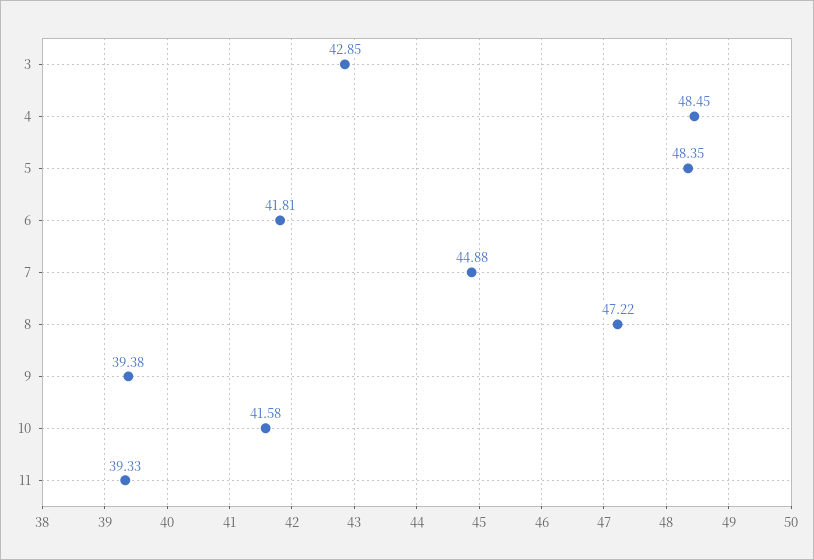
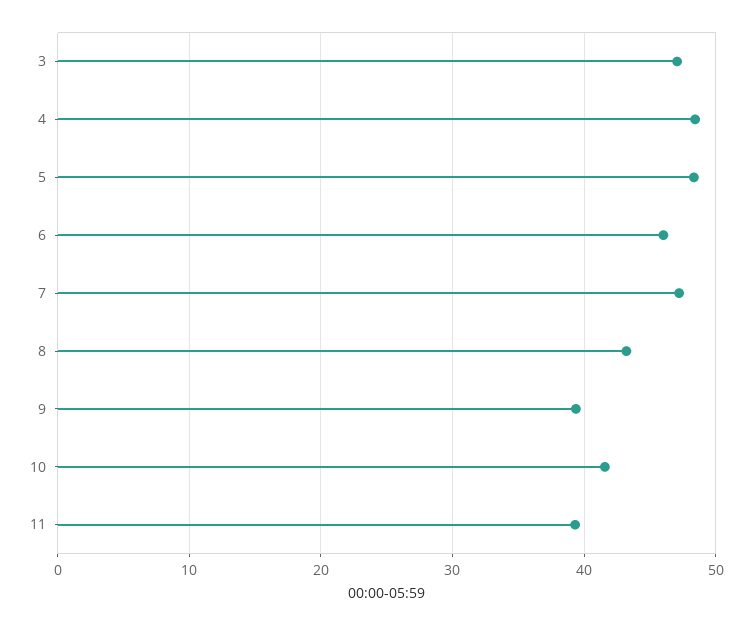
3: 42.85 -> 47
6: 41.81 -> 46
7: 44.88 -> 47
8: 47.22 -> 43

